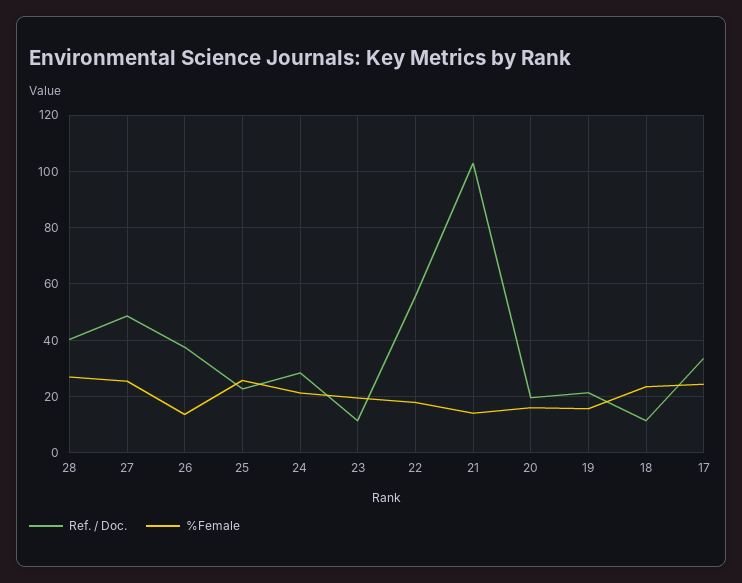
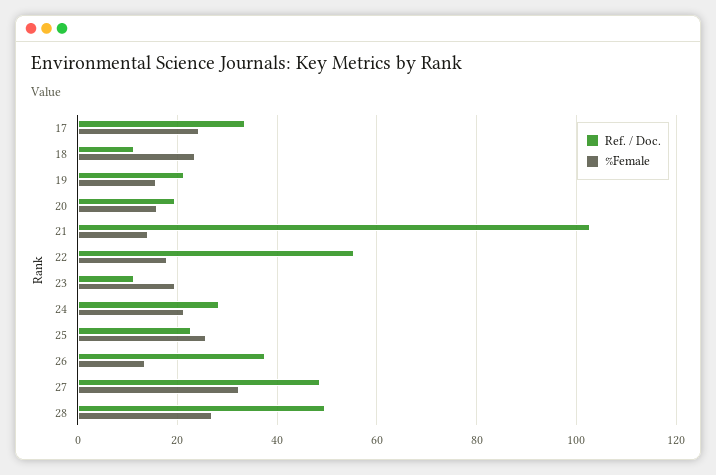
Ref. / Doc., 28: 40 -> 50
%Female, 27: 25 -> 32

